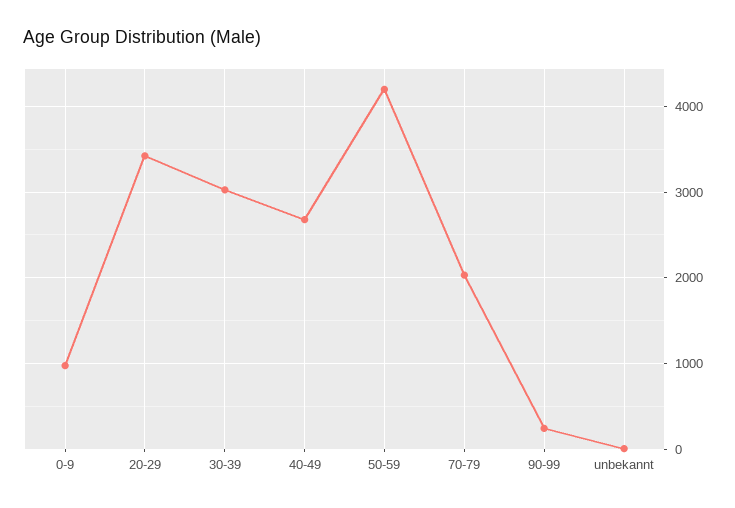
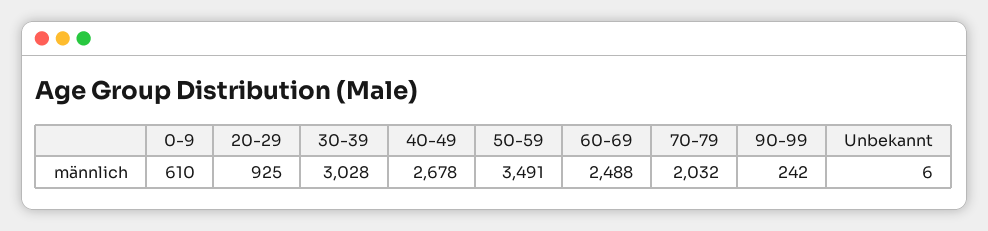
0-9: 1000 -> 610
20-29: 3400 -> 925
50-59: 4200 -> 3491
60-69: none -> 2488

